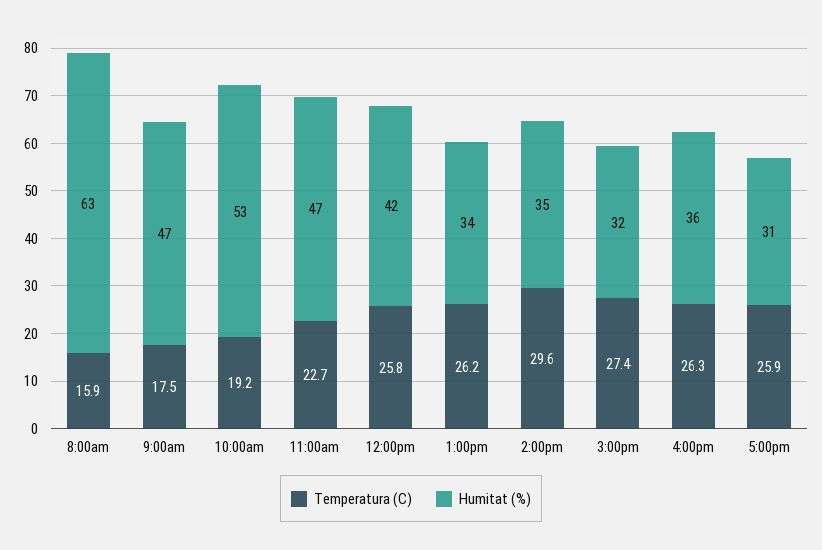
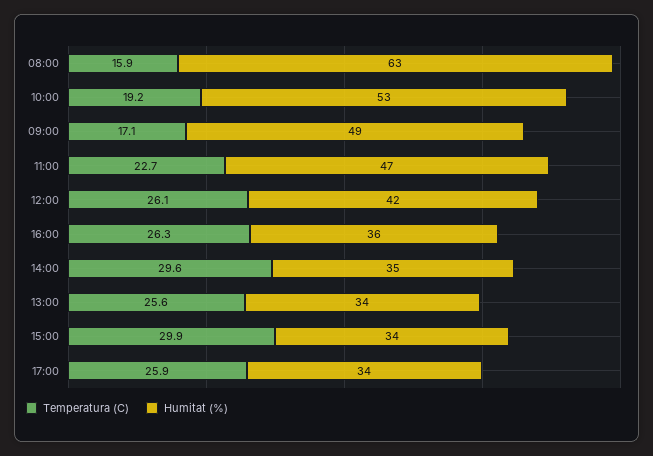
Temperatura (C), 9:00am: 17.5 -> 17.1
Humitat (%), 9:00am: 47 -> 49
Temperatura (C), 12:00pm: 25.8 -> 26.1
Temperatura (C), 1:00pm: 26.2 -> 25.6
Temperatura (C), 3:00pm: 27.4 -> 29.9
Humitat (%), 3:00pm: 32 -> 34
Humitat (%), 5:00pm: 31 -> 34

